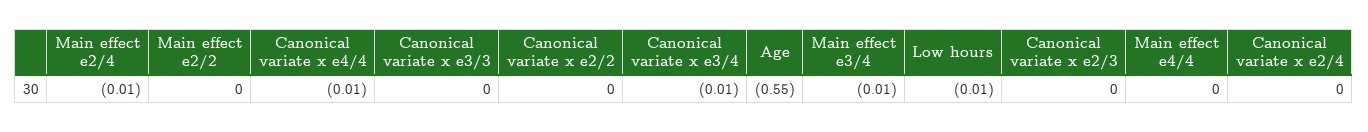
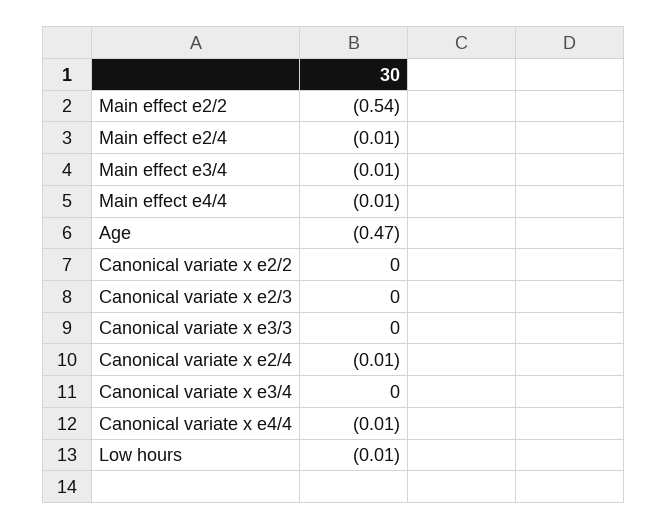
Main effect e2/2: 0 -> -0.54
Canonical variate x e3/4: -0.01 -> 0
Age: -0.55 -> -0.47
Main effect e4/4: 0 -> -0.01
Canonical variate x e2/4: 0 -> -0.01

